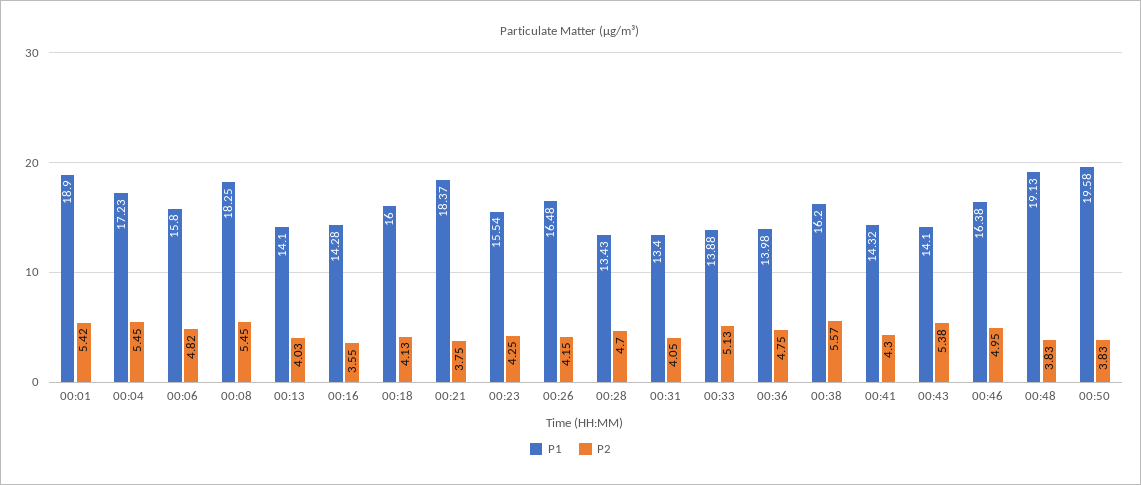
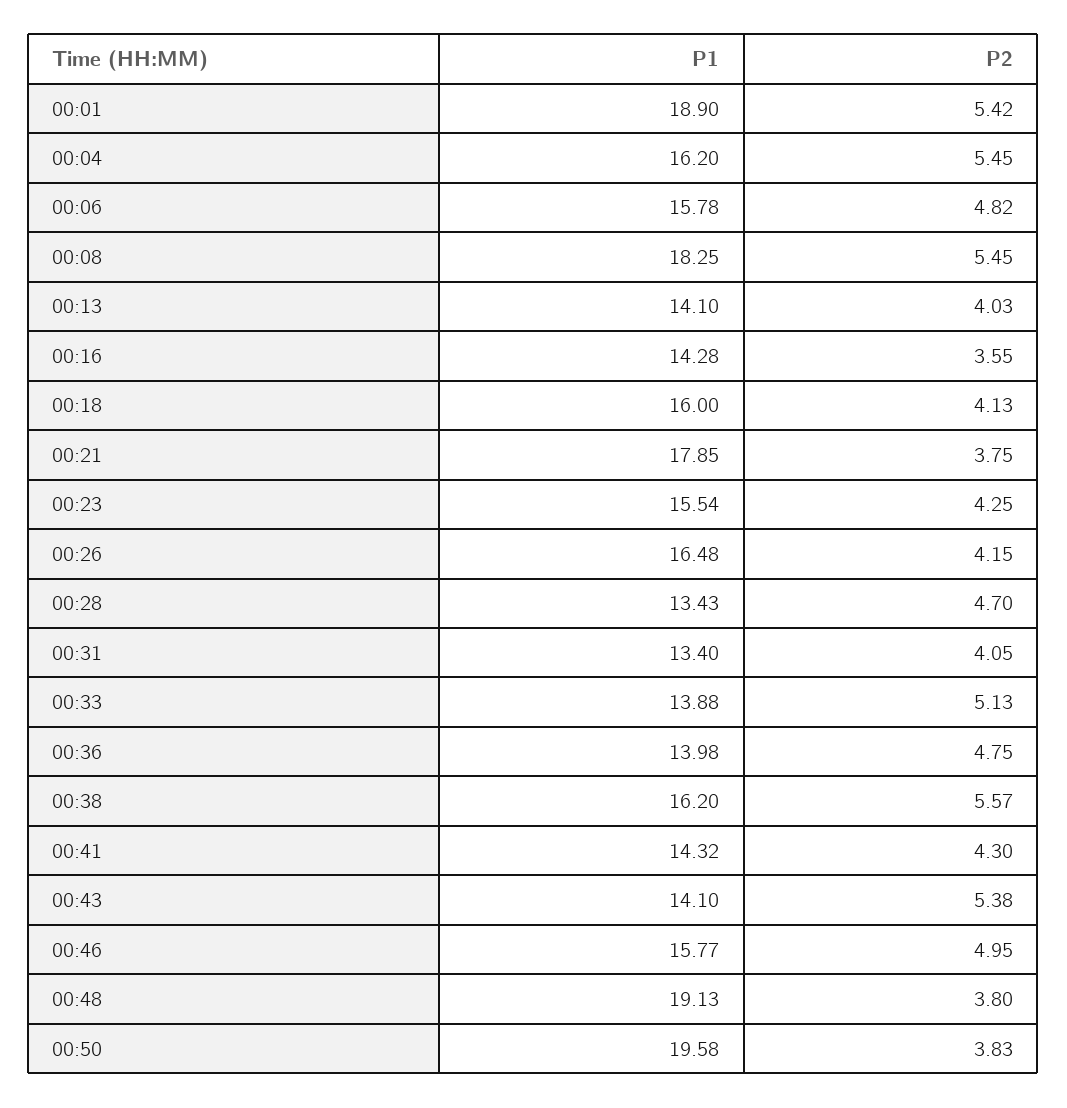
P1, 00:04: 17.23 -> 16.2
P1, 00:06: 15.8 -> 15.78
P1, 00:21: 18.37 -> 17.85
P1, 00:46: 16.38 -> 15.77
P2, 00:48: 3.83 -> 3.8

